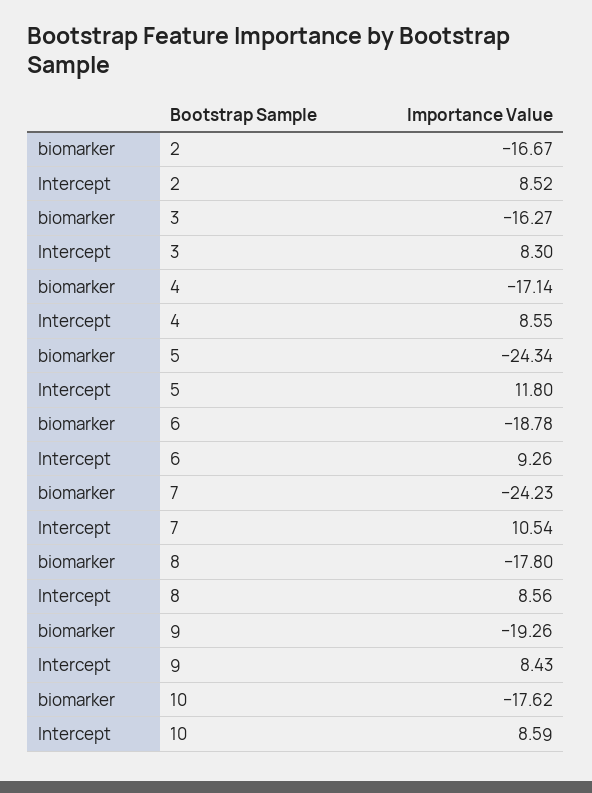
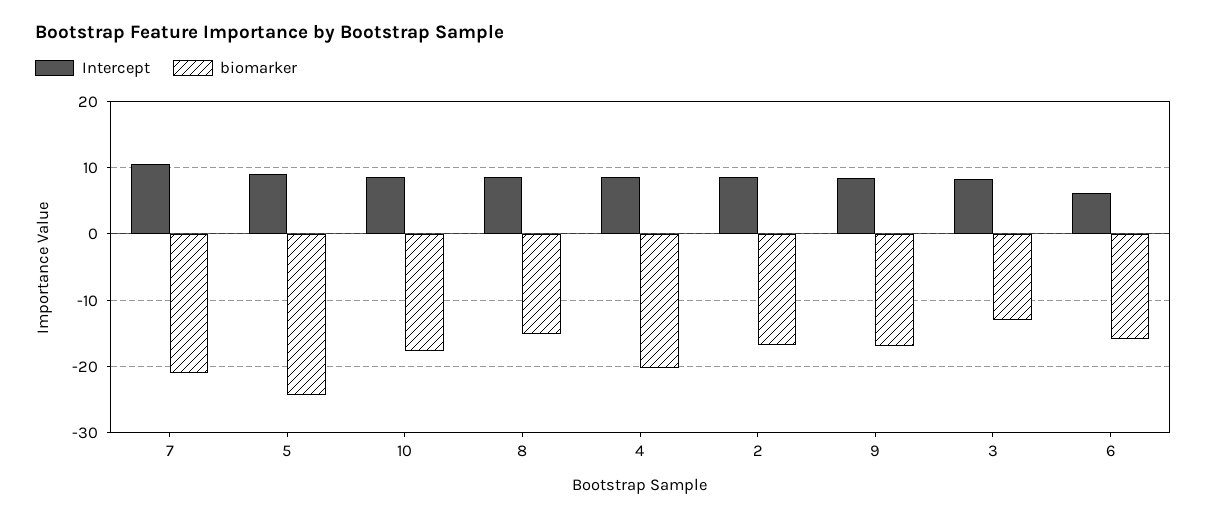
biomarker, 3: -16.27 -> -13
biomarker, 4: -17.14 -> -20
Intercept, 5: 11.8 -> 9
biomarker, 6: -18.78 -> -16
Intercept, 6: 9.26 -> 6
biomarker, 7: -24.23 -> -21
biomarker, 8: -17.8 -> -15
biomarker, 9: -19.26 -> -17

